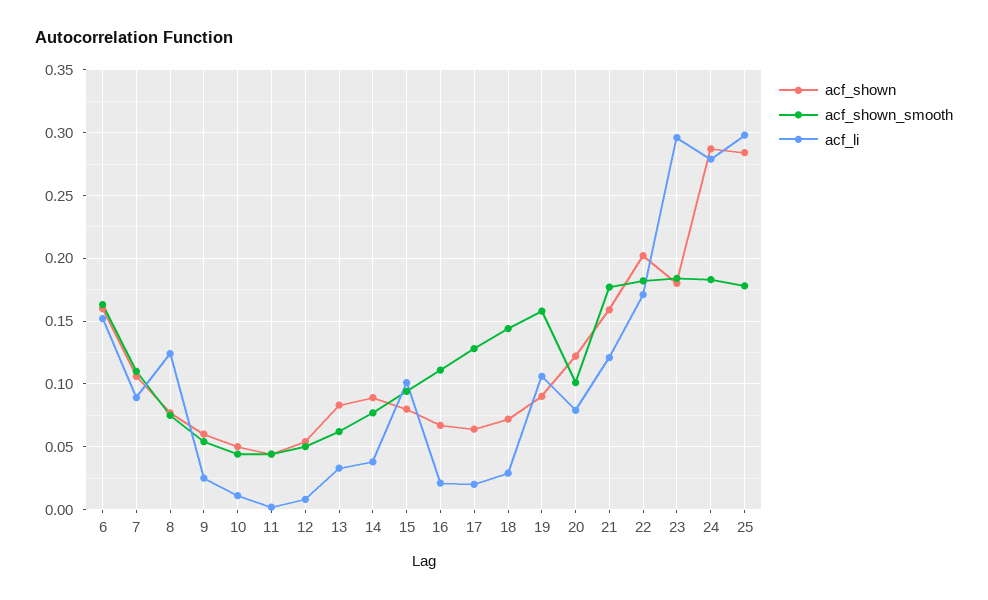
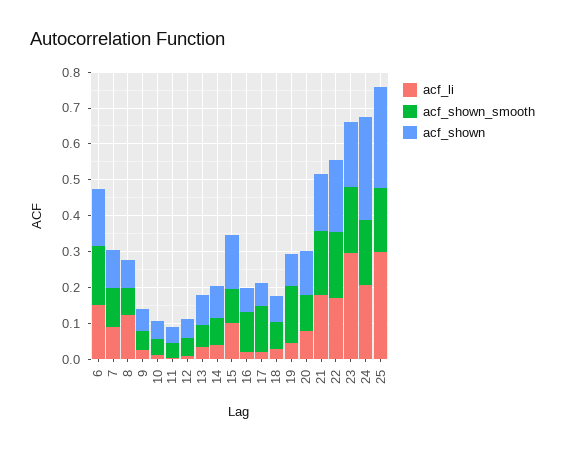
acf_shown, 15: 0.08 -> 0.15
acf_shown_smooth, 18: 0.145 -> 0.075
acf_li, 19: 0.105 -> 0.05
acf_li, 21: 0.12 -> 0.175
acf_li, 24: 0.28 -> 0.2

